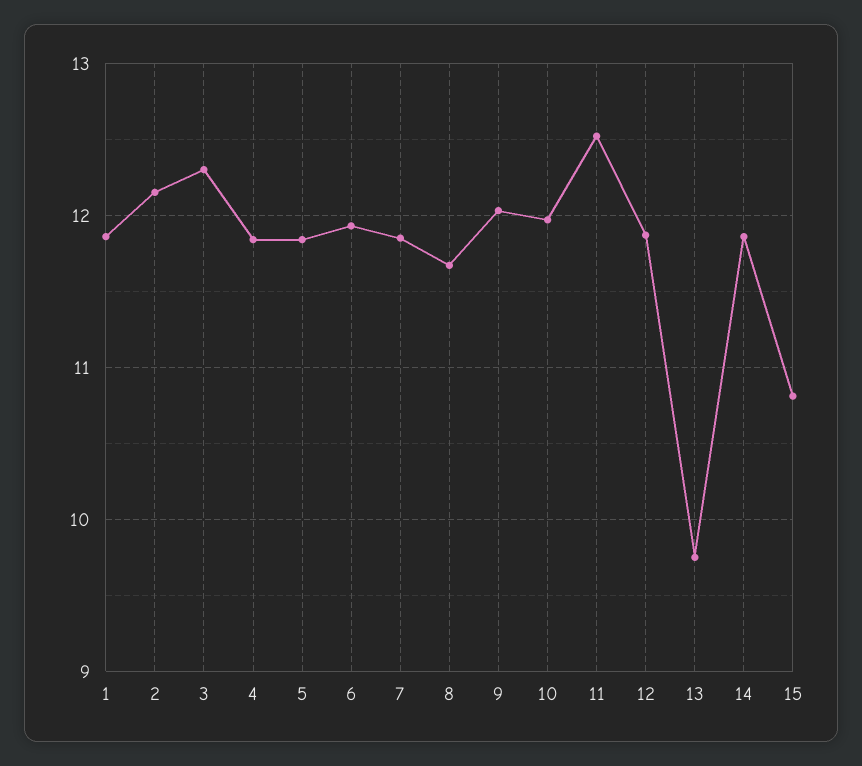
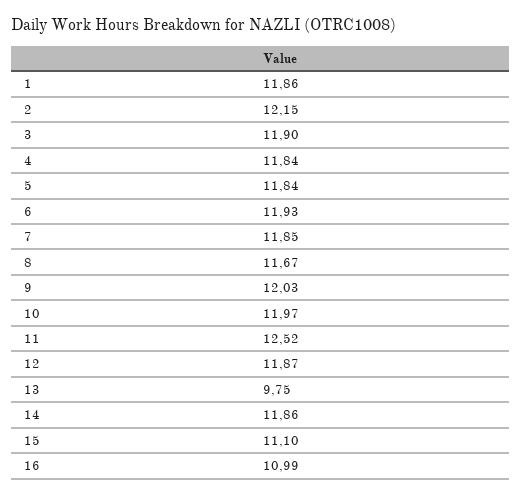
3: 12.3 -> 11.9
15: 10.8 -> 11.1
16: none -> 10.99

